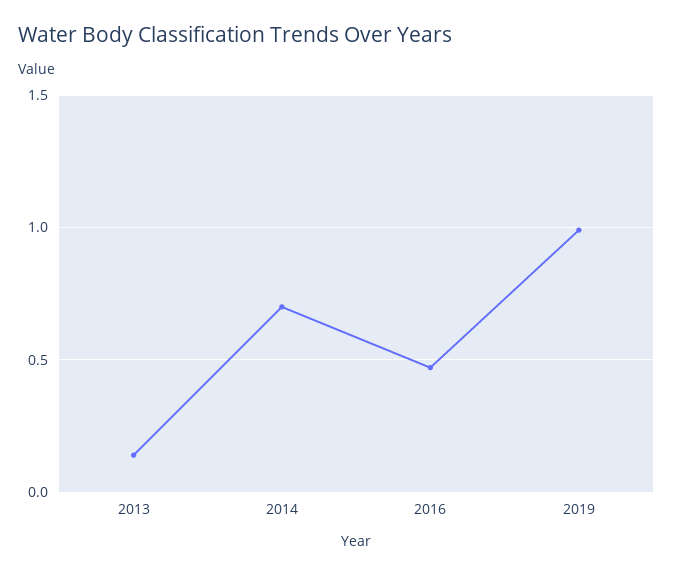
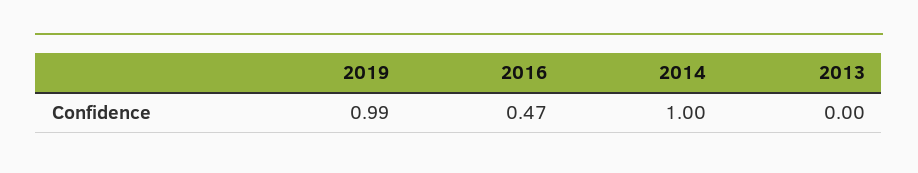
2013: 0.15 -> 0
2014: 0.7 -> 1

